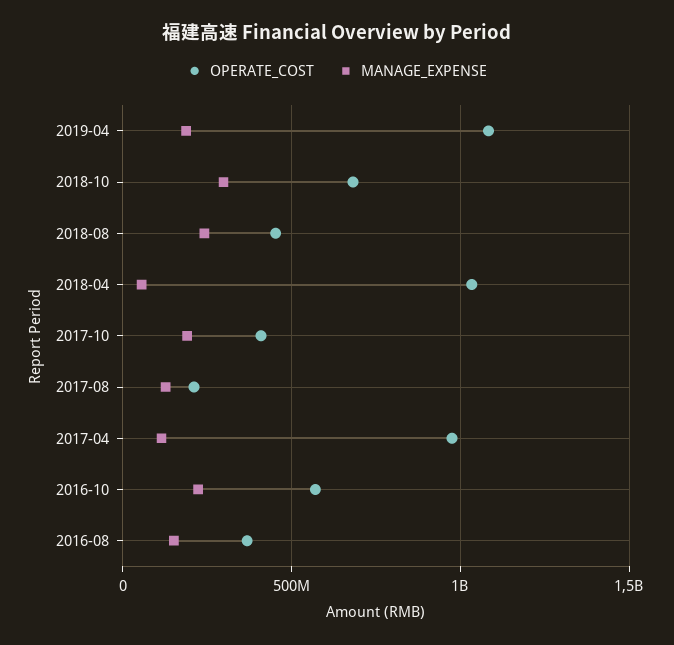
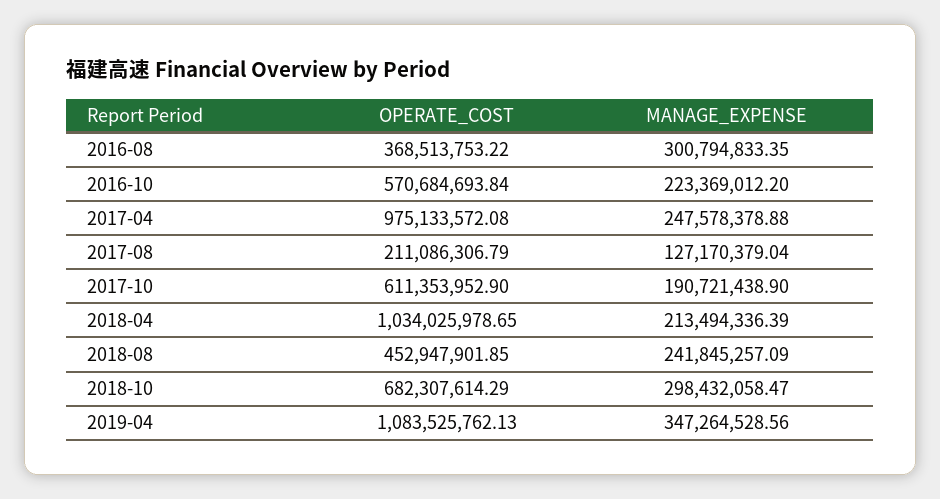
MANAGE_EXPENSE, 2019-04: 200000000 -> 347264528.56
MANAGE_EXPENSE, 2018-04: 50000000 -> 213494336.39
OPERATE_COST, 2017-10: 400000000 -> 611353952.9
MANAGE_EXPENSE, 2017-04: 100000000 -> 247578378.88
MANAGE_EXPENSE, 2016-08: 150000000 -> 300794833.35

